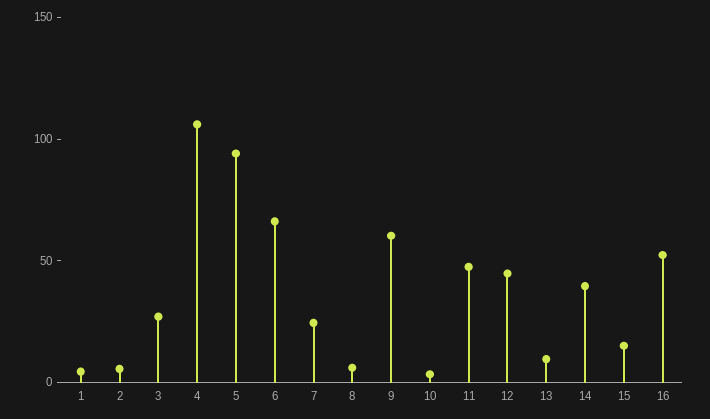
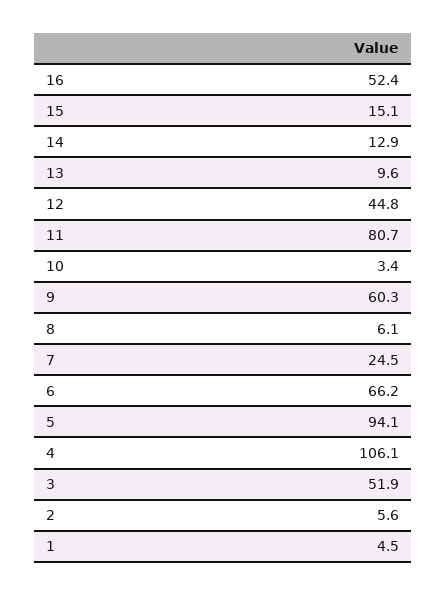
3: 30 -> 51.9
11: 50 -> 80.7
14: 40 -> 12.9

